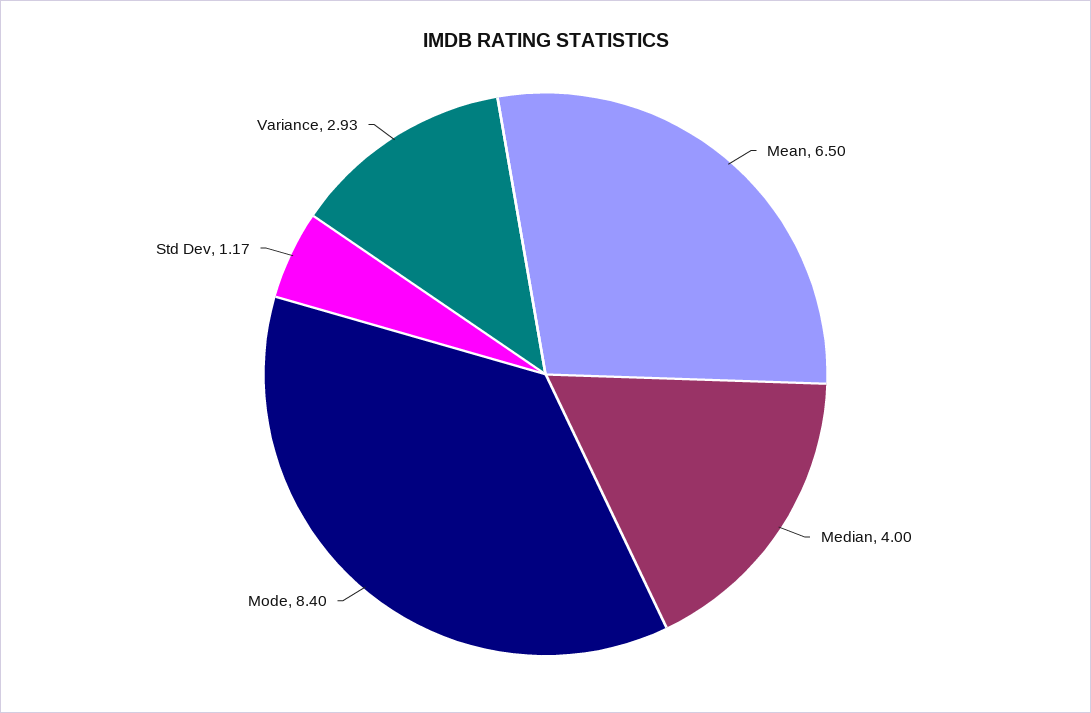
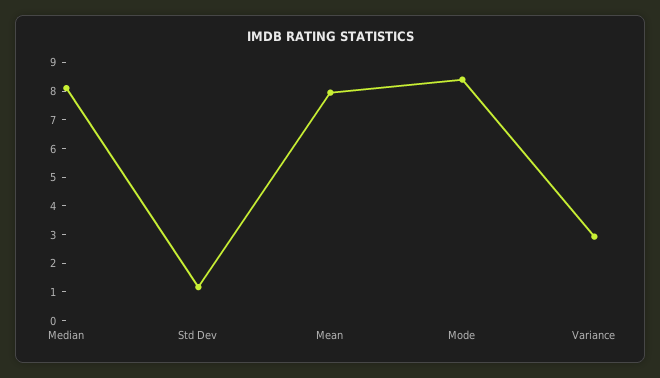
Mean: 6.5 -> 8
Median: 4 -> 8

